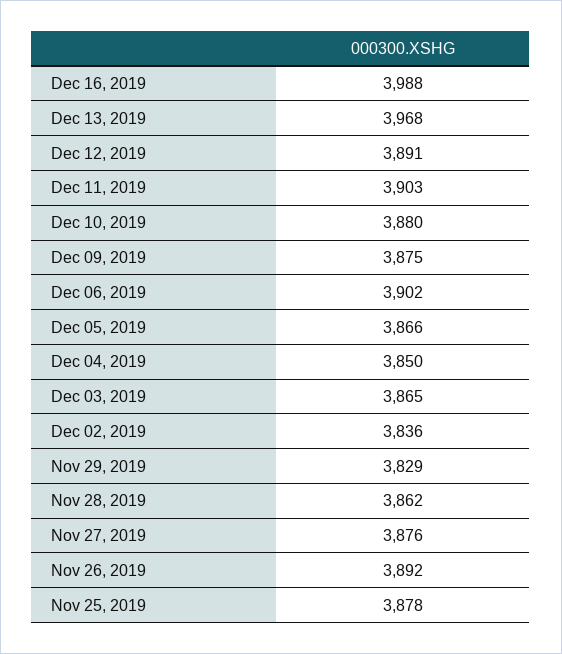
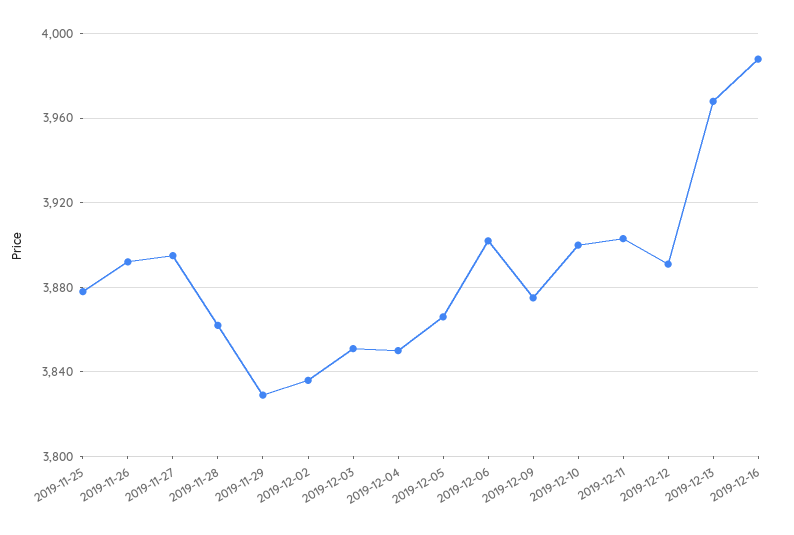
Dec 10, 2019: 3880 -> 3900
Dec 03, 2019: 3865 -> 3850
Nov 27, 2019: 3876 -> 3895

